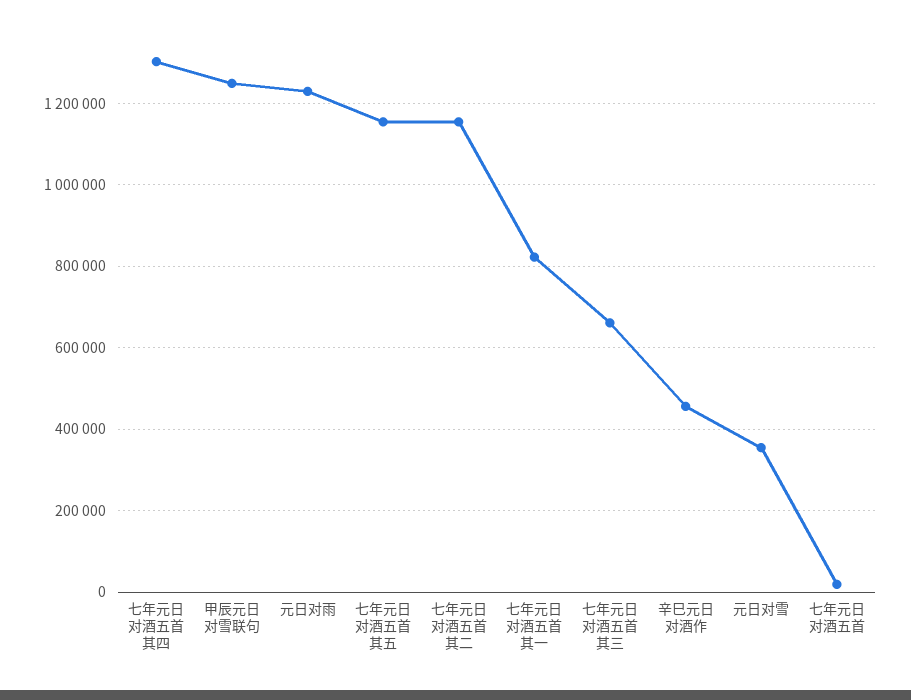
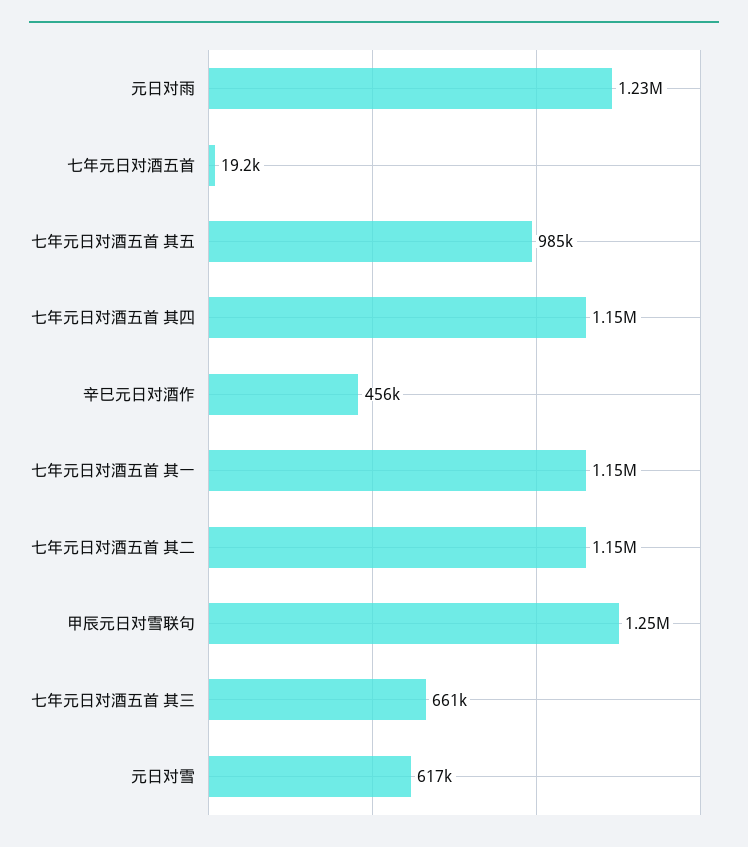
七年元日对酒五首 其四: 1300000 -> 1150000
七年元日对酒五首 其五: 1160000 -> 985000
七年元日对酒五首 其一: 820000 -> 1150000
元日对雪: 360000 -> 617000

